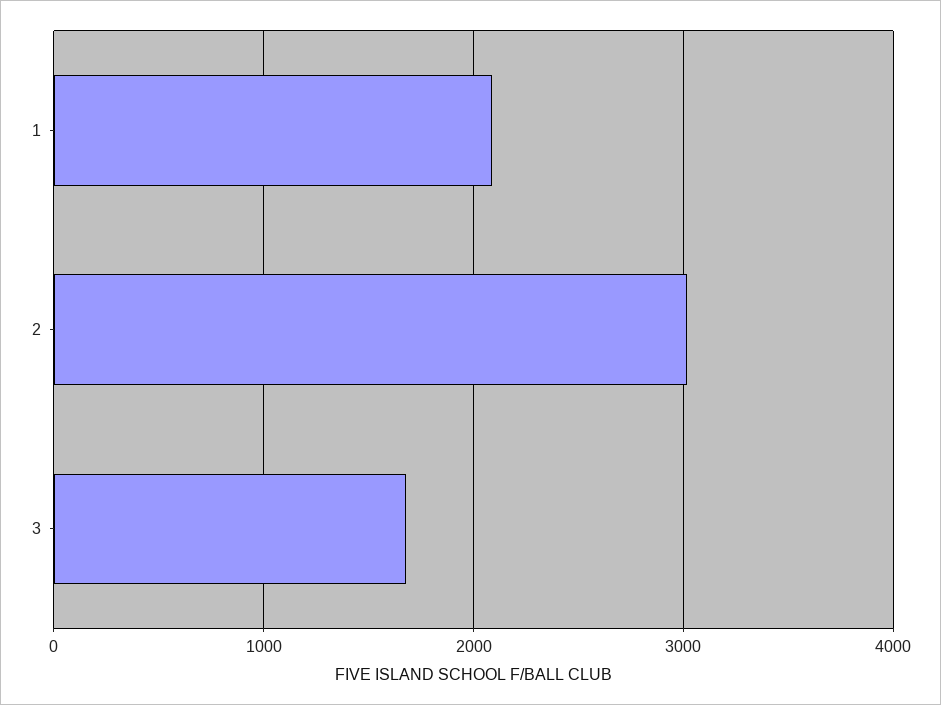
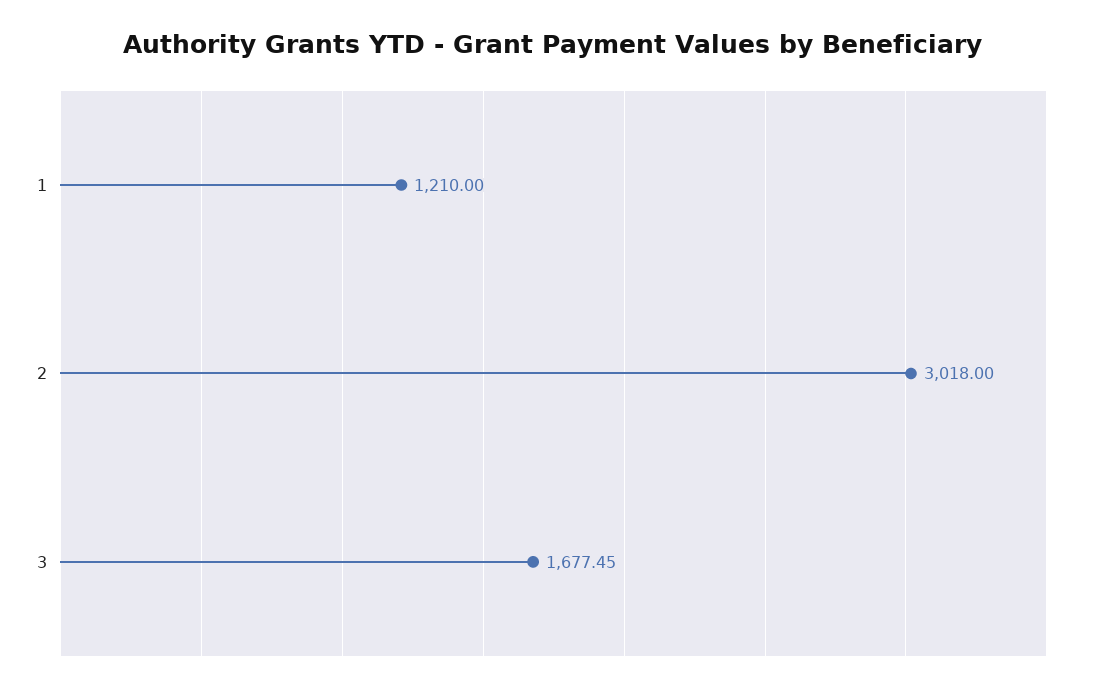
1: 2100 -> 1210

